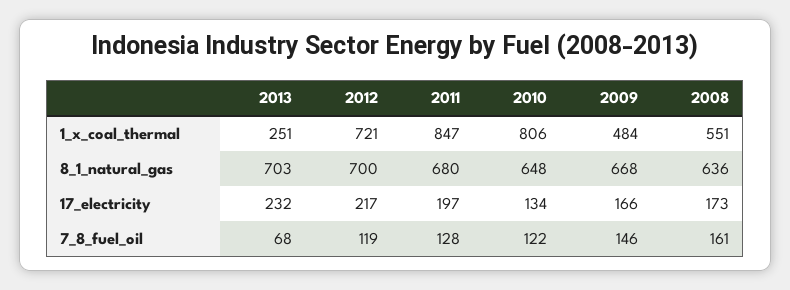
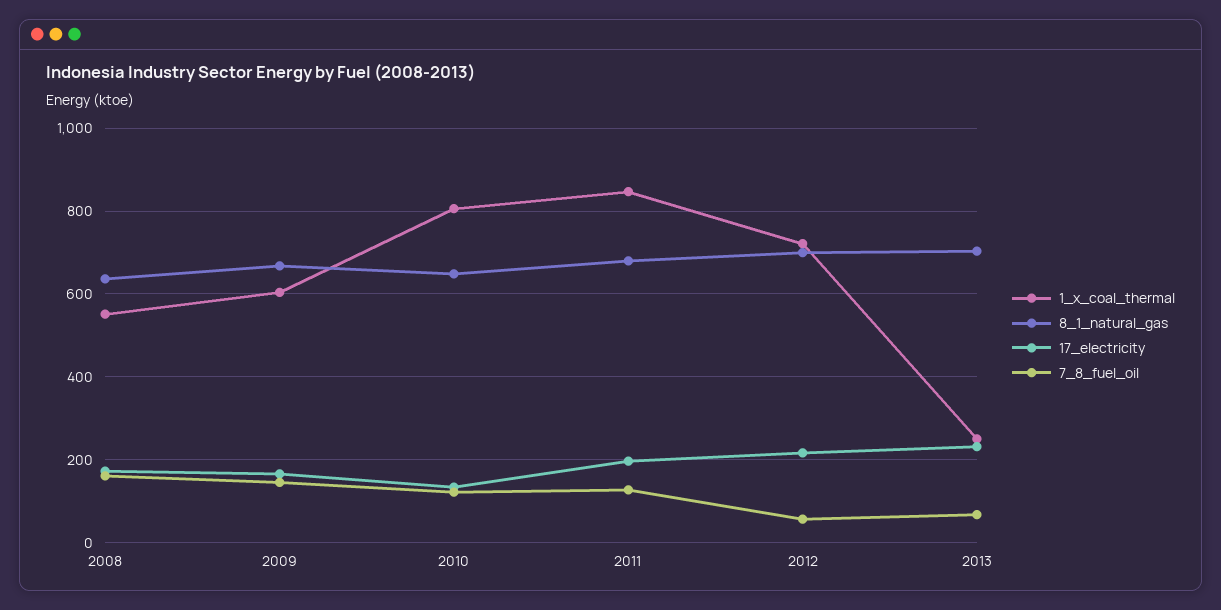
1_x_coal_thermal, 2009: 484 -> 600
7_8_fuel_oil, 2012: 119 -> 60

